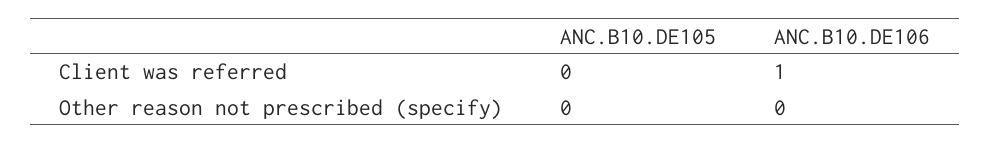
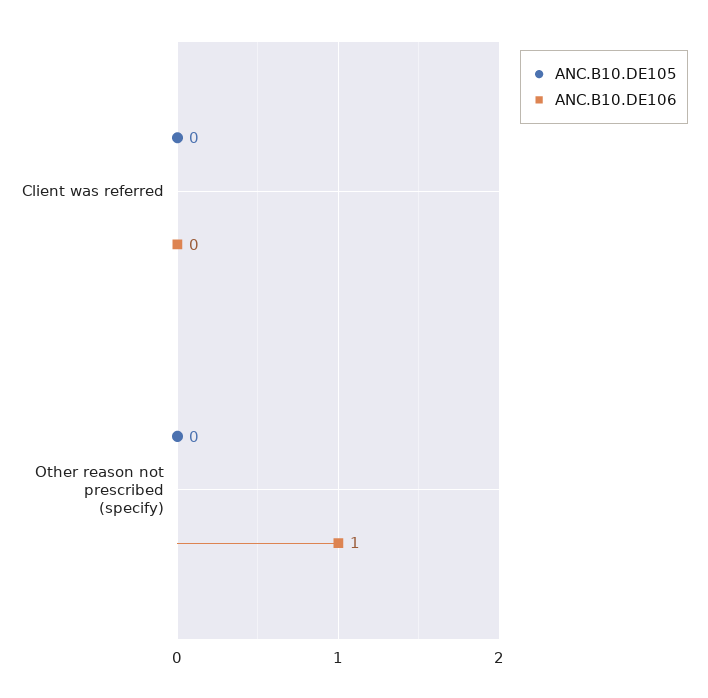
ANC.B10.DE106, Client was referred: 1 -> 0
ANC.B10.DE106, Other reason not prescribed (specify): 0 -> 1

